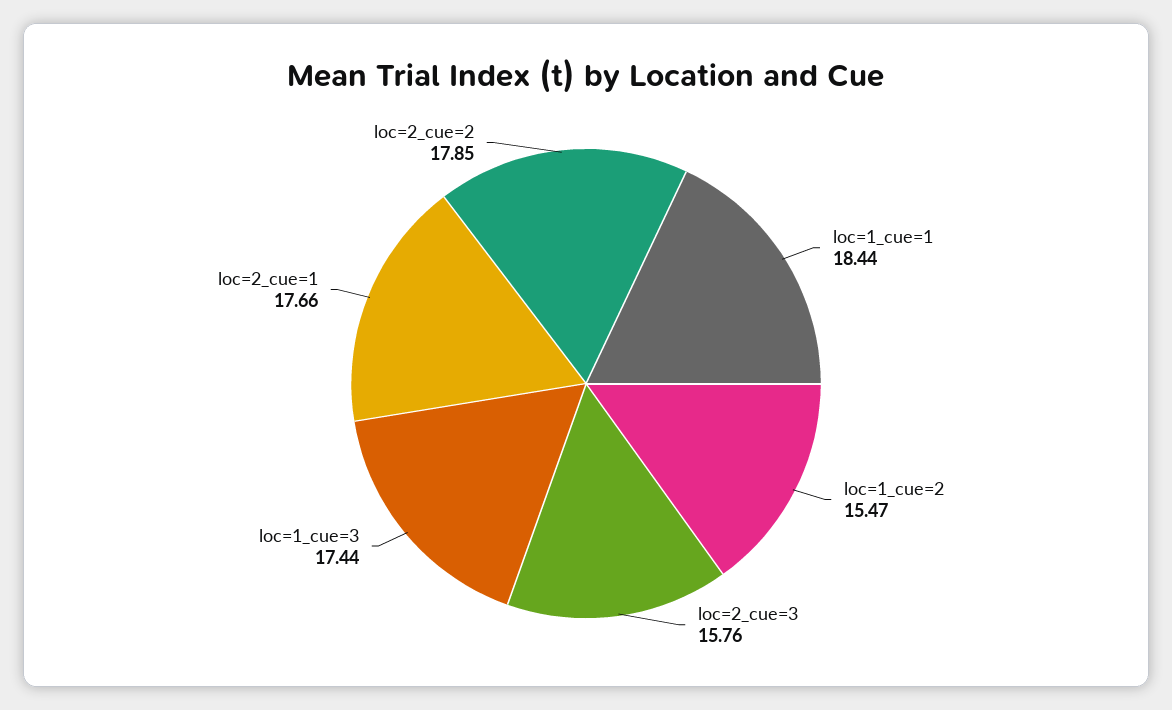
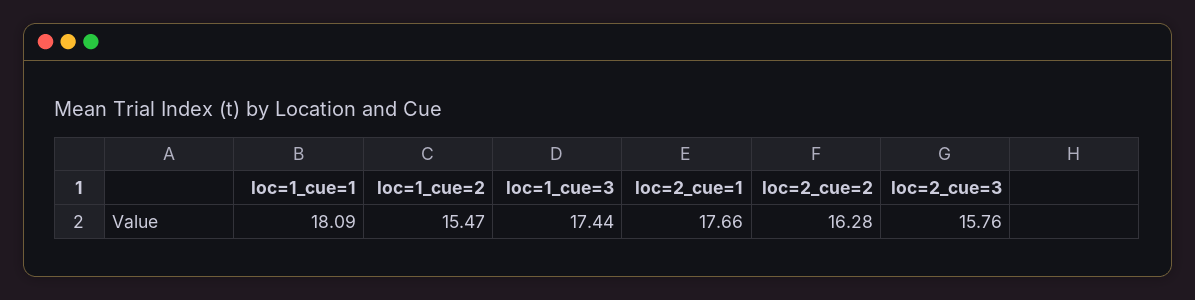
loc=1_cue=1: 18.44 -> 18.09
loc=2_cue=2: 17.85 -> 16.28

